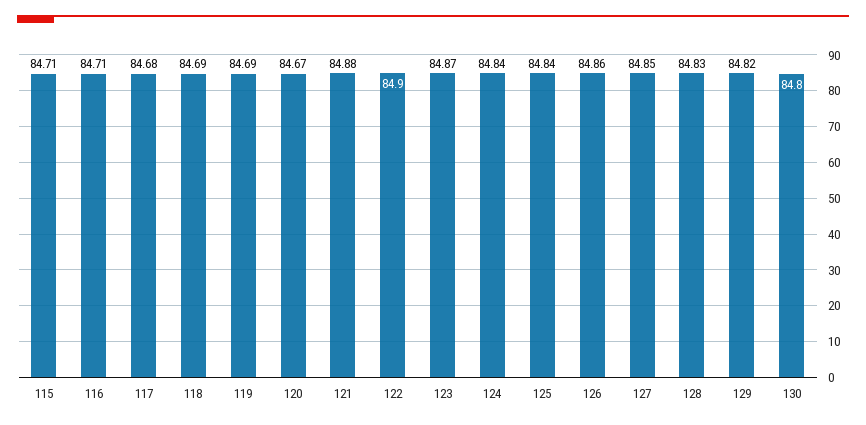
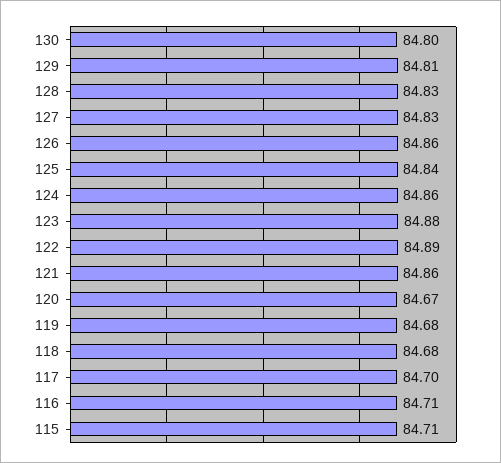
117: 84.68 -> 84.7
118: 84.69 -> 84.68
119: 84.69 -> 84.68
121: 84.88 -> 84.86
122: 84.9 -> 84.89
123: 84.87 -> 84.88
124: 84.84 -> 84.86
127: 84.85 -> 84.83
129: 84.82 -> 84.81

